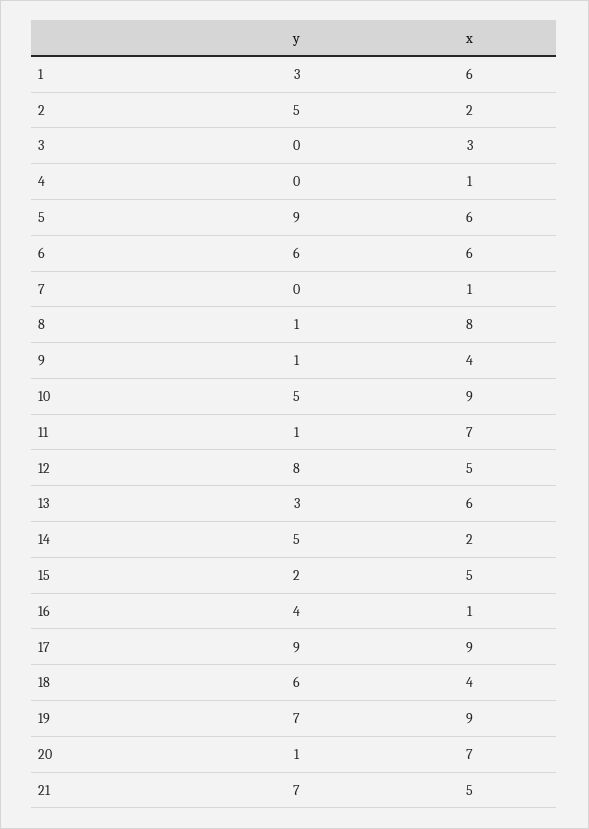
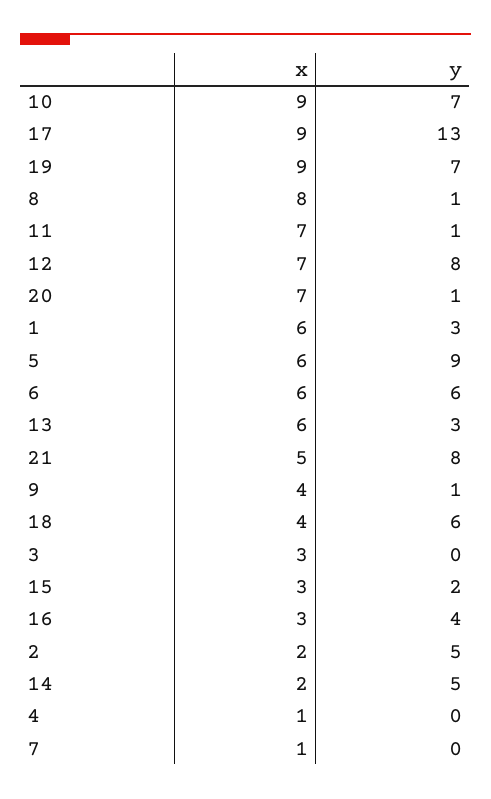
y, 10: 5 -> 7
x, 12: 5 -> 7
x, 15: 5 -> 3
x, 16: 1 -> 3
y, 17: 9 -> 13
y, 21: 7 -> 8

